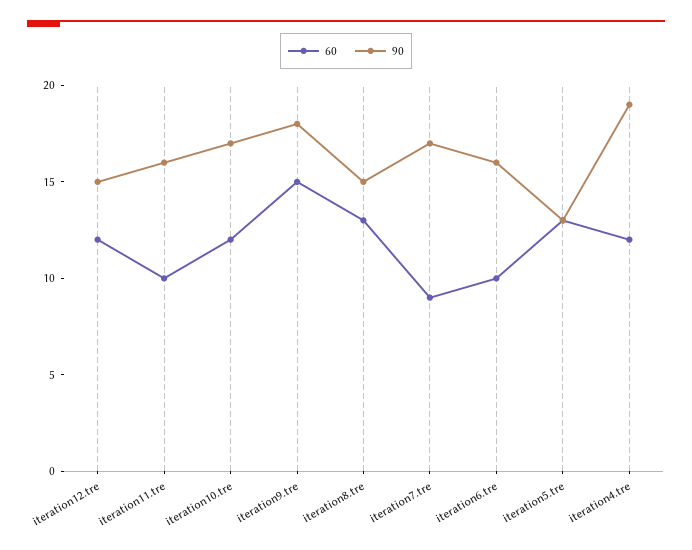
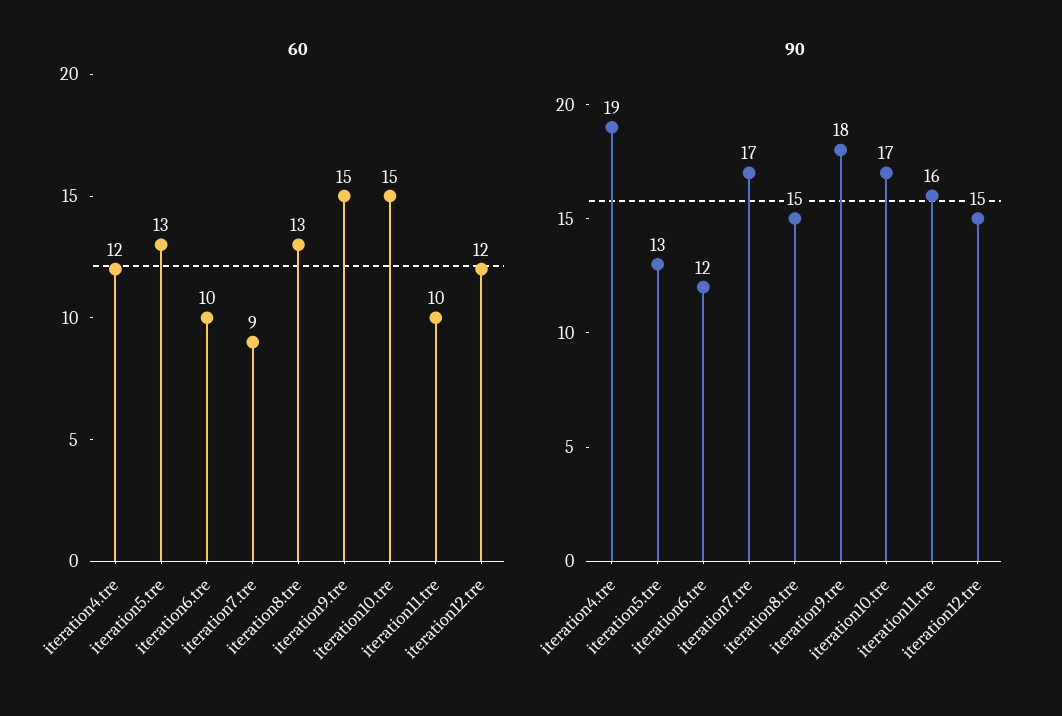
60, iteration10.tre: 12 -> 15
90, iteration6.tre: 16 -> 12

